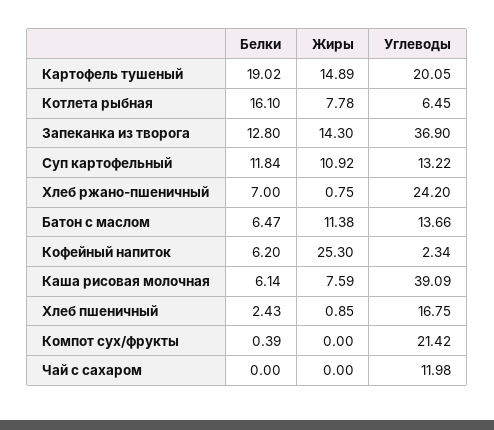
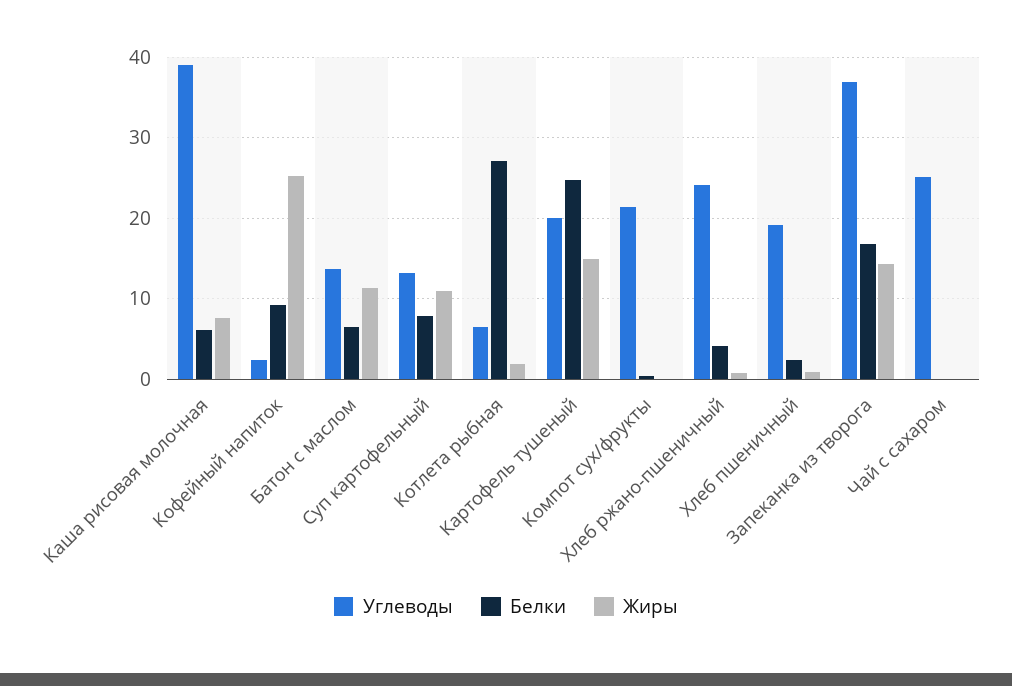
Белки, Картофель тушеный: 19.02 -> 25
Белки, Котлета рыбная: 16.1 -> 27
Жиры, Котлета рыбная: 7.78 -> 2
Белки, Запеканка из творога: 12.8 -> 17
Белки, Суп картофельный: 11.84 -> 8
Белки, Хлеб ржано-пшеничный: 7 -> 4
Белки, Кофейный напиток: 6.2 -> 9
Углеводы, Хлеб пшеничный: 16.75 -> 19
Углеводы, Чай с сахаром: 11.98 -> 25

